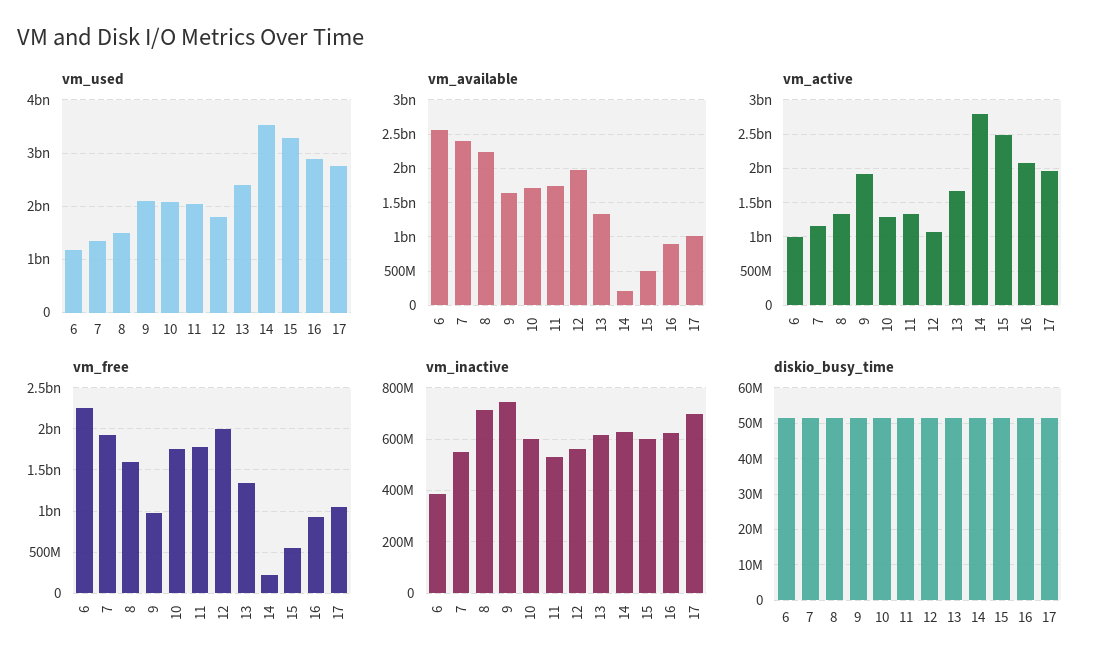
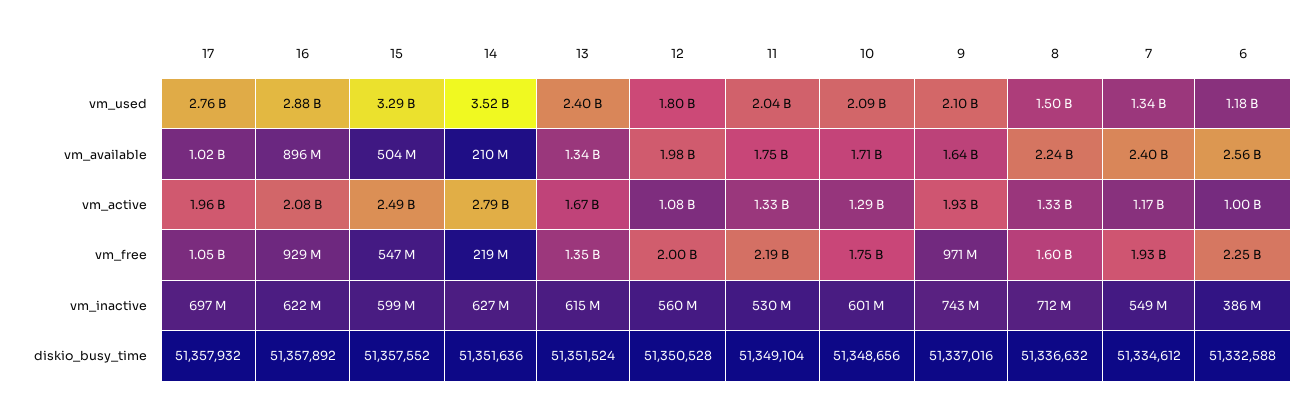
vm_free, 11: 1800000000 -> 2190000000

